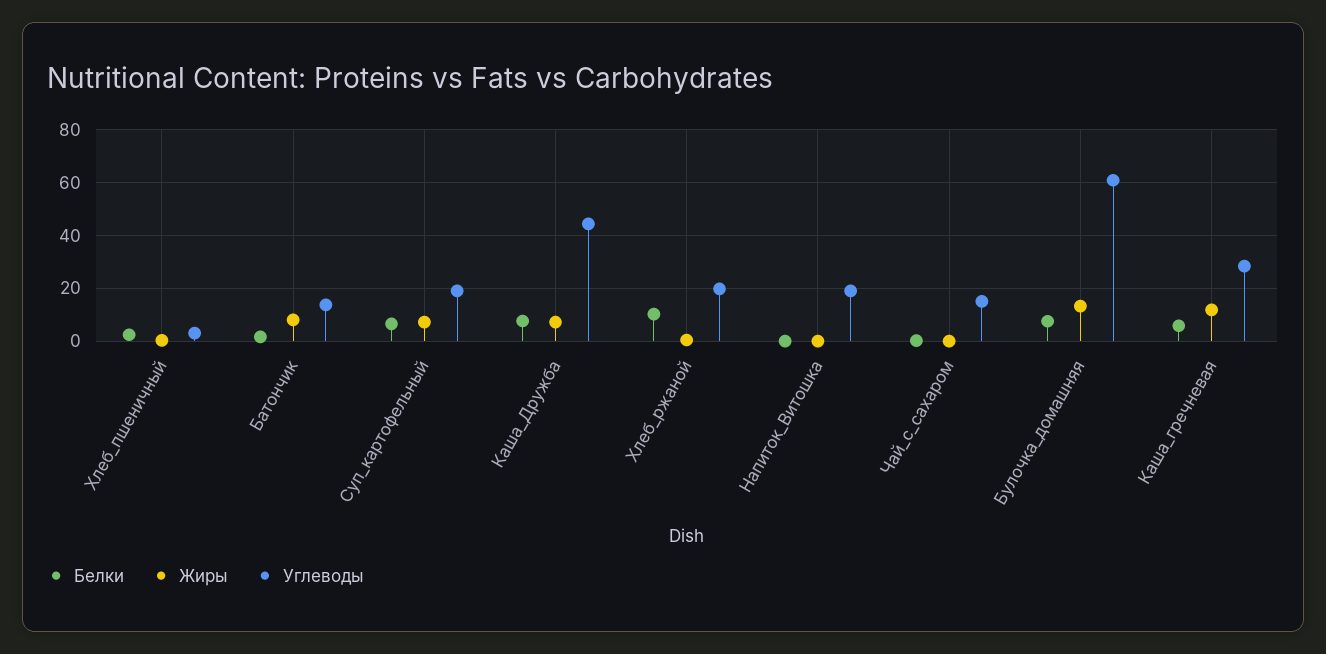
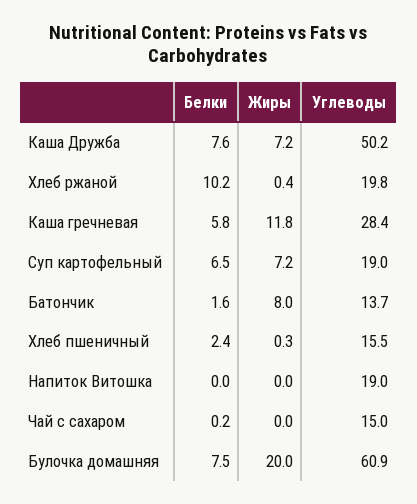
Углеводы, Хлеб_пшеничный: 2.5 -> 15.5
Углеводы, Каша_Дружба: 45 -> 50.2
Жиры, Булочка_домашняя: 12.5 -> 20

